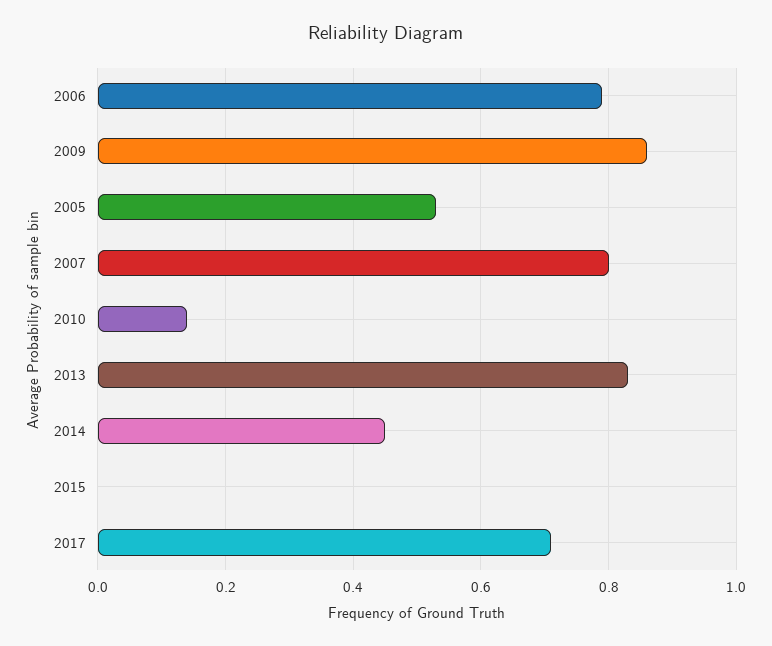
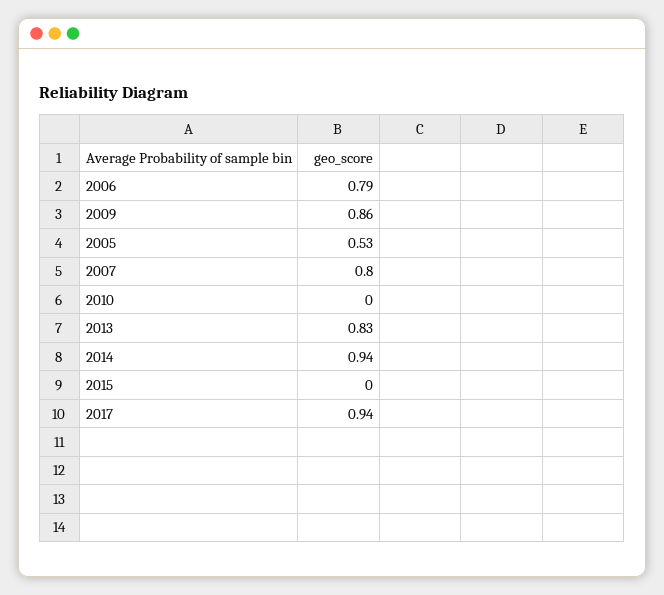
2010: 0.15 -> 0
2014: 0.45 -> 0.94
2017: 0.7 -> 0.94

